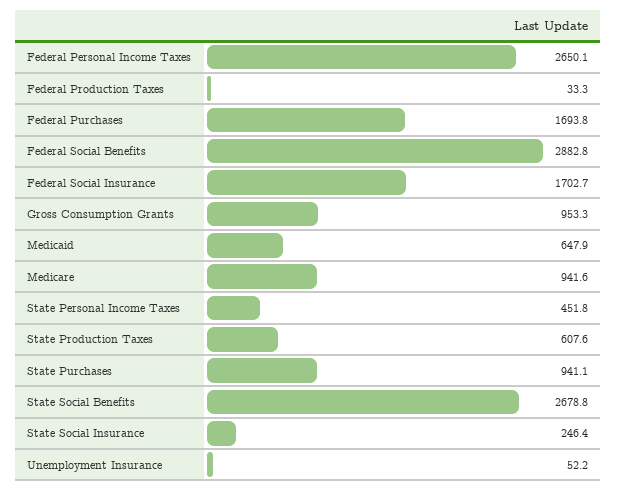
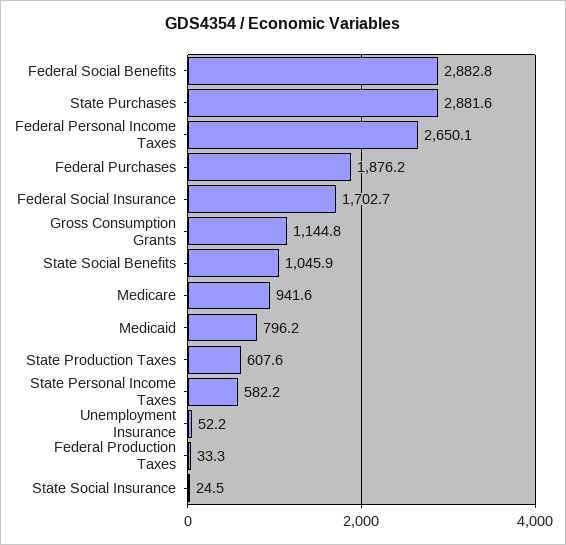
Federal Purchases: 1693.8 -> 1876.2
Gross Consumption Grants: 953.3 -> 1144.8
Medicaid: 647.9 -> 796.2
State Personal Income Taxes: 451.8 -> 582.2
State Purchases: 941.1 -> 2881.6
State Social Benefits: 2678.8 -> 1045.9
State Social Insurance: 246.4 -> 24.5

